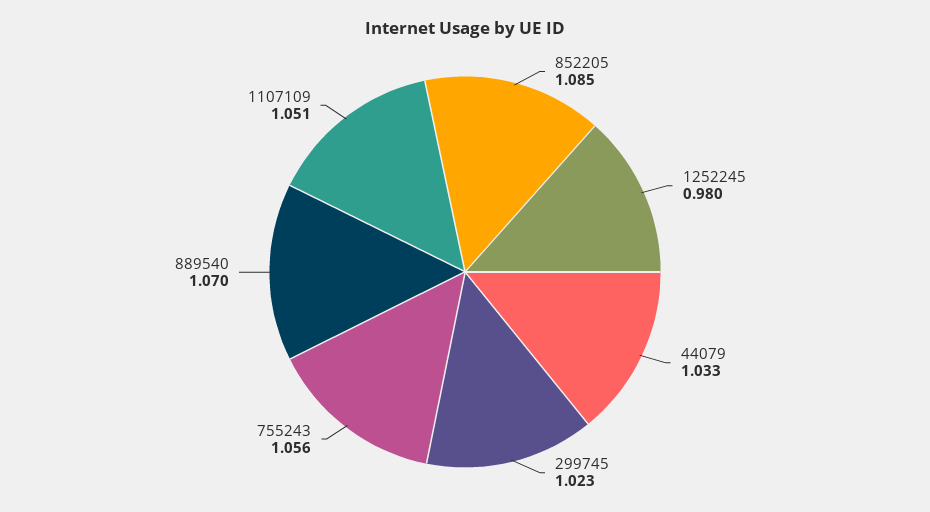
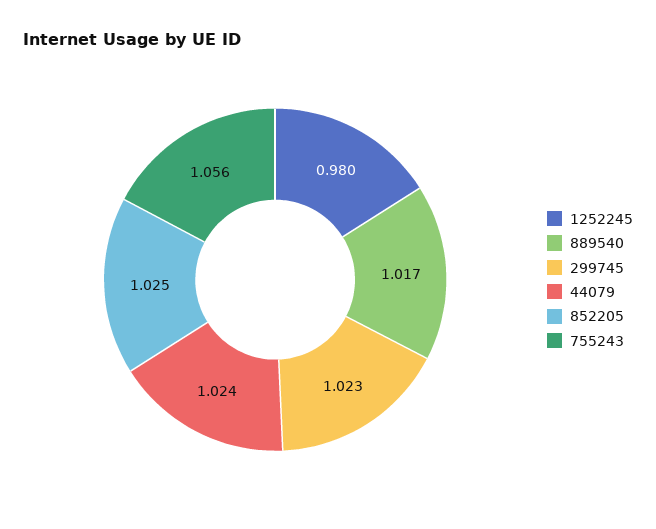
852205: 1.085 -> 1.025
44079: 1.033 -> 1.024
889540: 1.07 -> 1.017
1107109: 1.051 -> none

